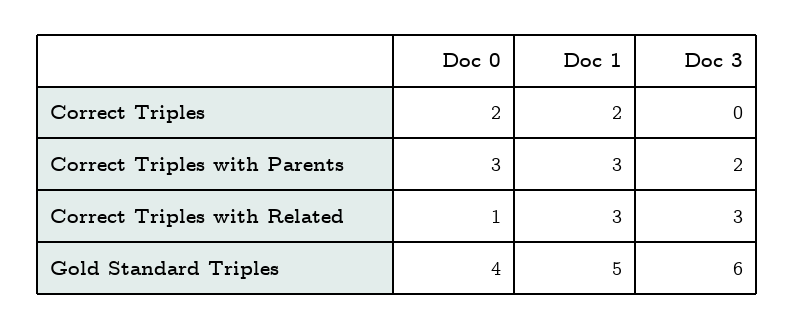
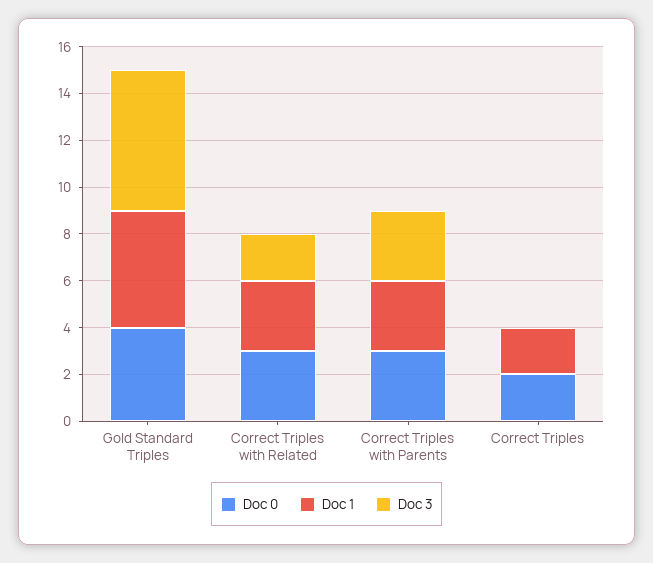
Doc 3, Correct Triples with Parents: 2 -> 3
Doc 0, Correct Triples with Related: 1 -> 3
Doc 3, Correct Triples with Related: 3 -> 2

